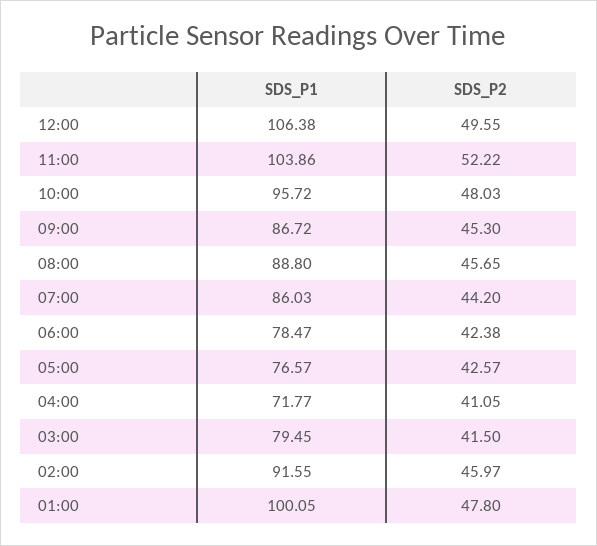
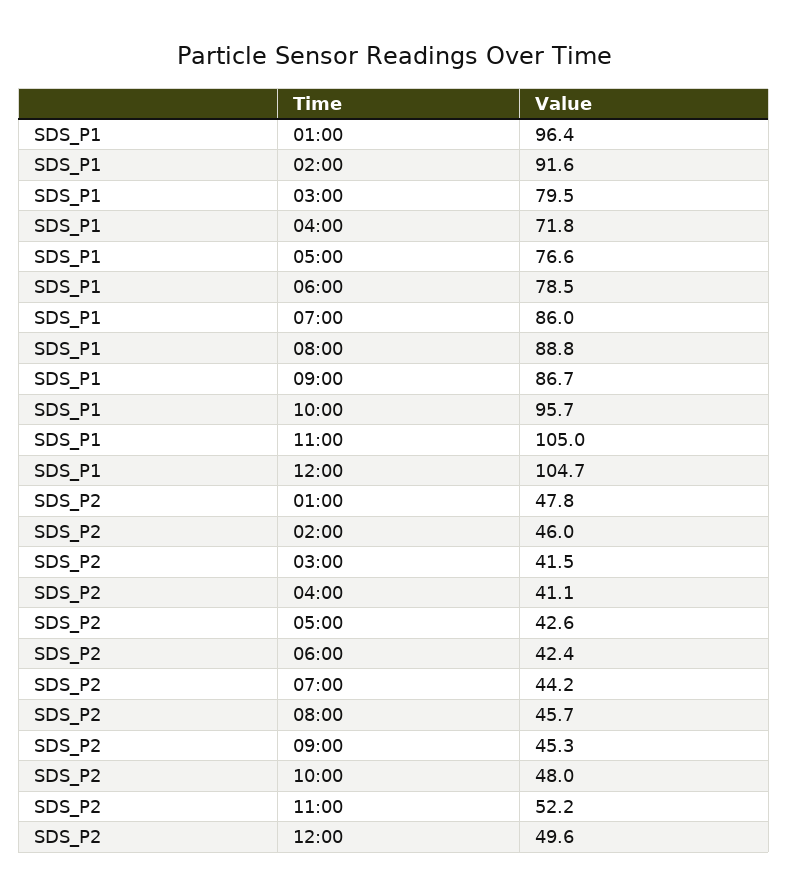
SDS_P1, 12:00: 106.38 -> 104.7
SDS_P1, 11:00: 103.86 -> 105
SDS_P1, 01:00: 100.05 -> 96.4

